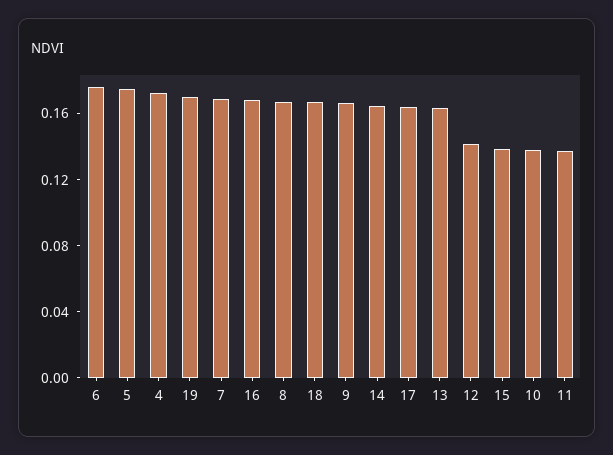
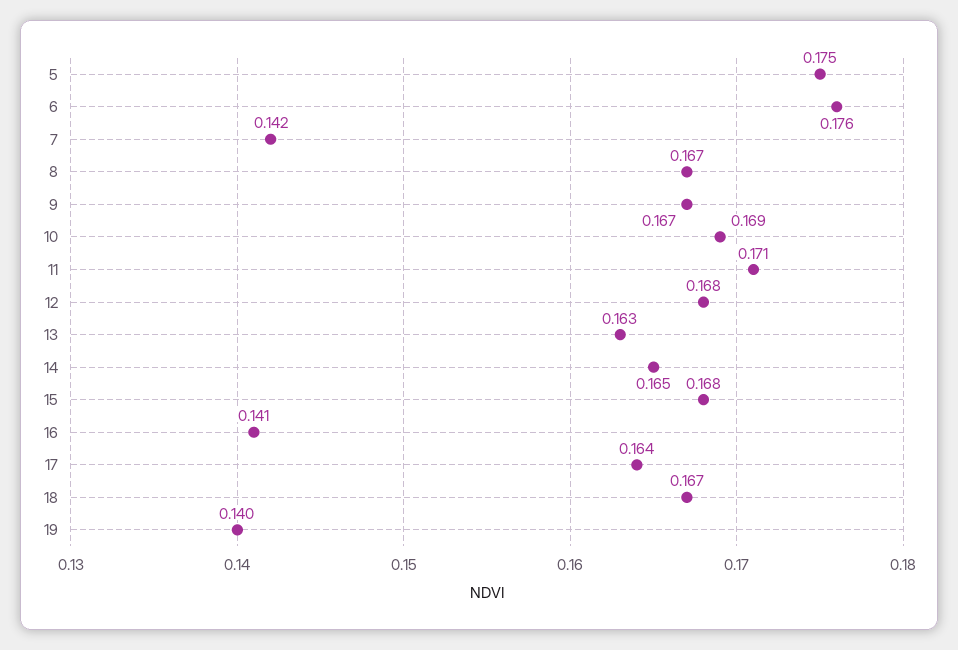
4: 0.17 -> none
19: 0.17 -> 0.14
7: 0.17 -> 0.142
16: 0.17 -> 0.141
12: 0.14 -> 0.168
15: 0.14 -> 0.168
10: 0.14 -> 0.169
11: 0.14 -> 0.171

